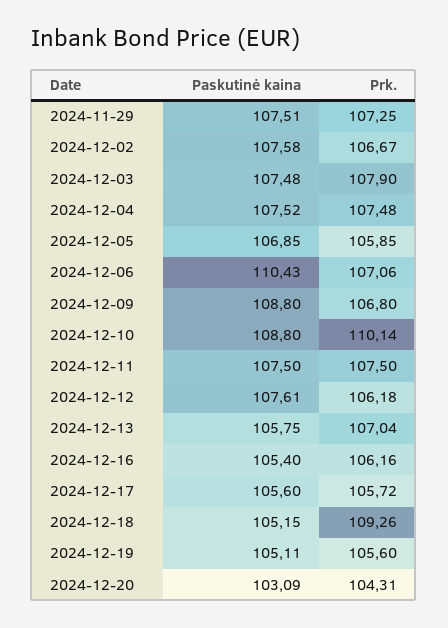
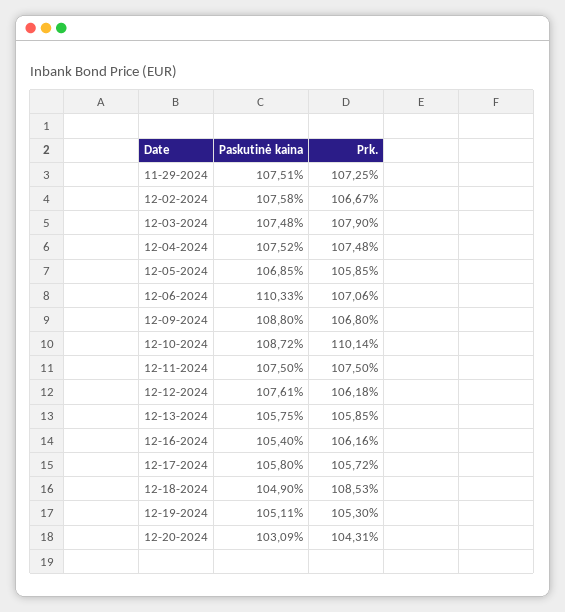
Paskutinė kaina, 2024-12-06: 110.43 -> 110.33
Paskutinė kaina, 2024-12-10: 108.8 -> 108.72
Prk., 2024-12-13: 107.04 -> 105.85
Paskutinė kaina, 2024-12-17: 105.6 -> 105.8
Paskutinė kaina, 2024-12-18: 105.15 -> 104.9
Prk., 2024-12-18: 109.26 -> 108.53
Prk., 2024-12-19: 105.6 -> 105.3

